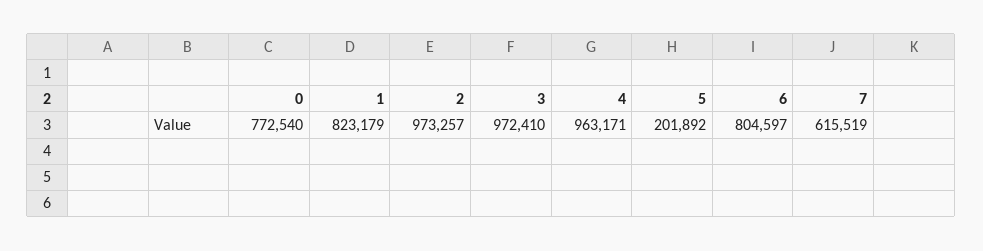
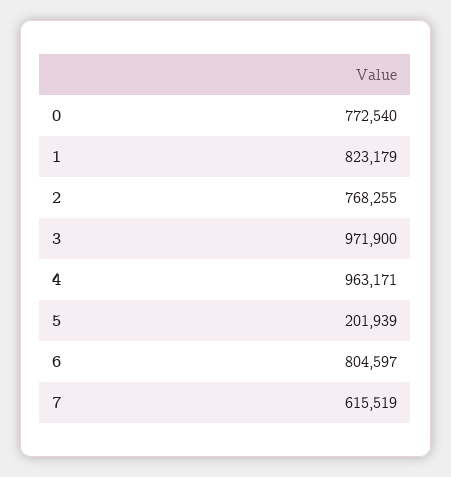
2: 973257 -> 768255
3: 972410 -> 971900
5: 201892 -> 201939

